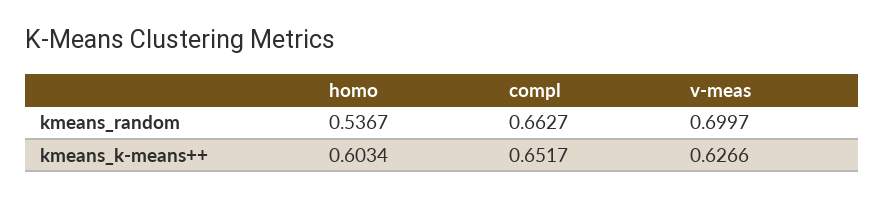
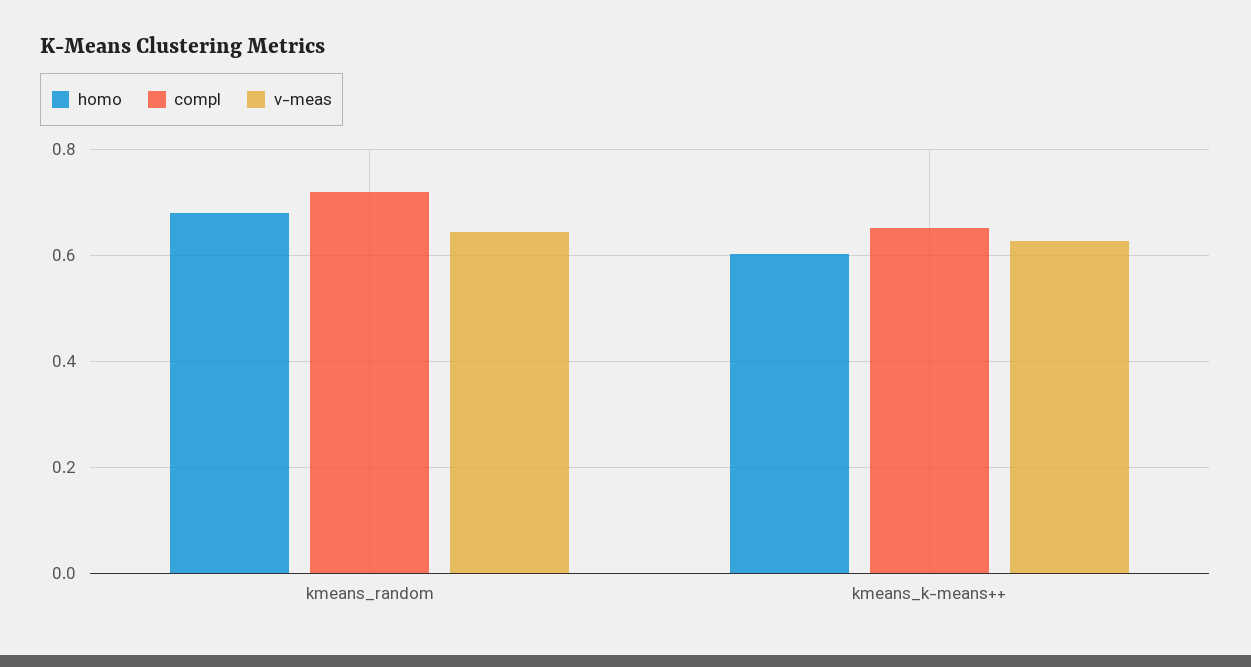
homo, kmeans_random: 0.5367 -> 0.68
compl, kmeans_random: 0.6627 -> 0.72
v-meas, kmeans_random: 0.6997 -> 0.64

